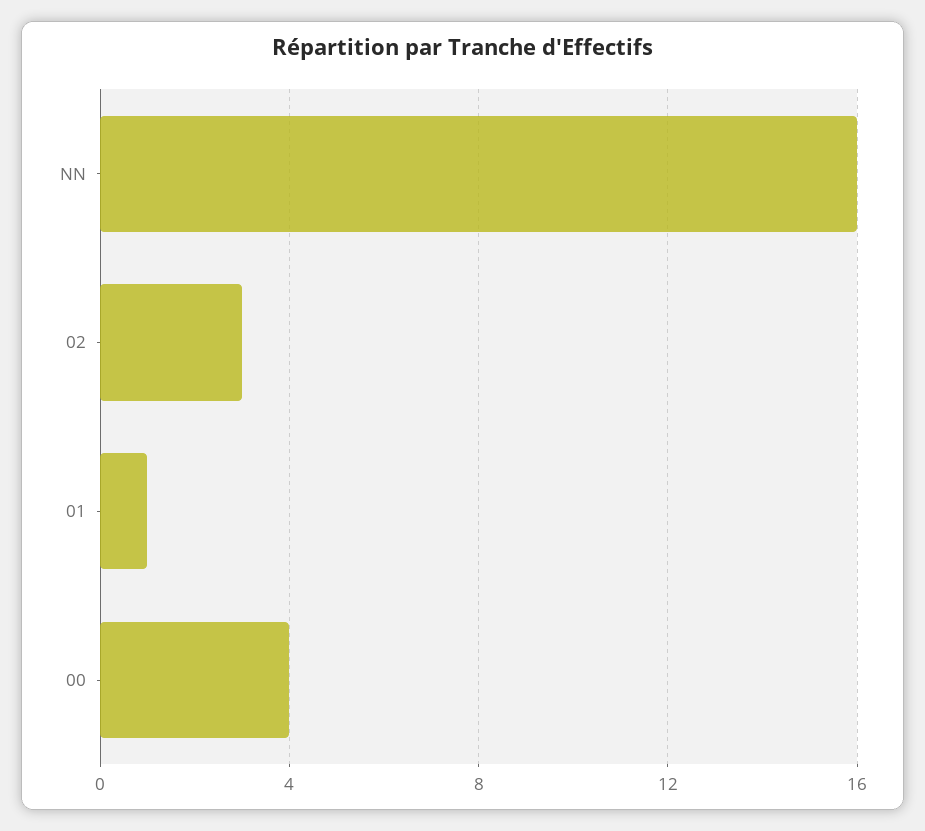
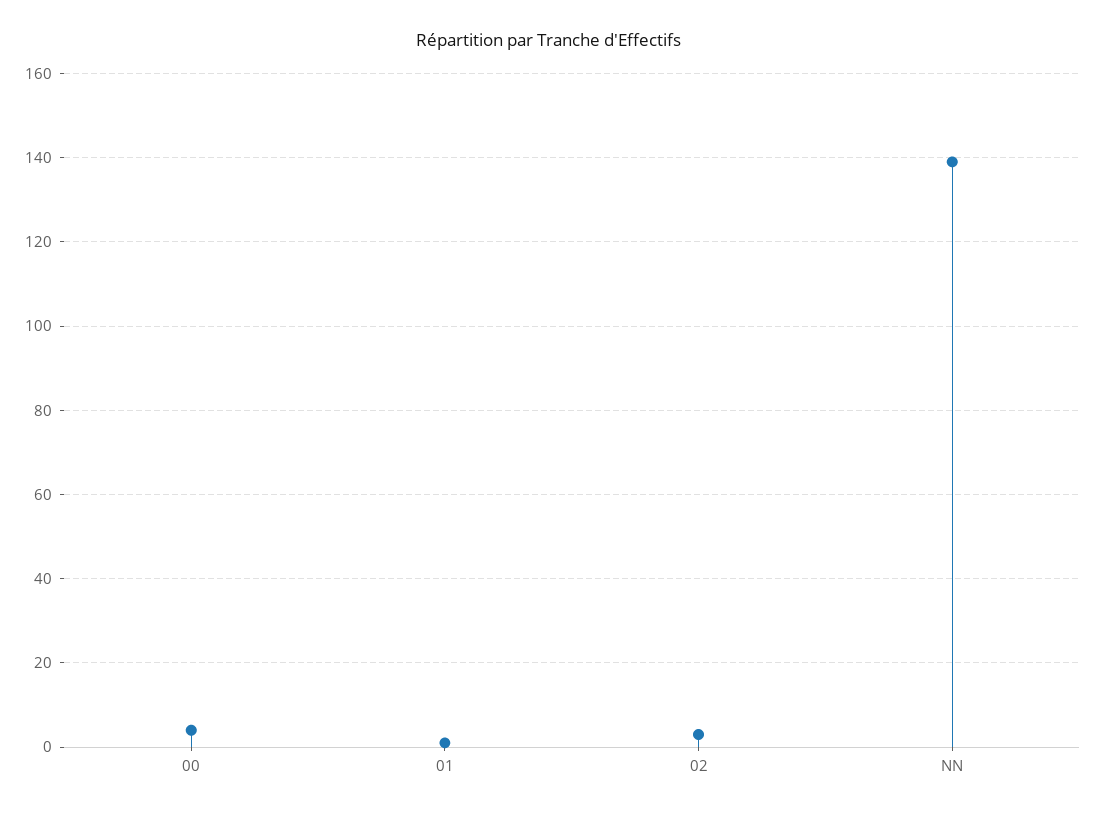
NN: 16 -> 140

